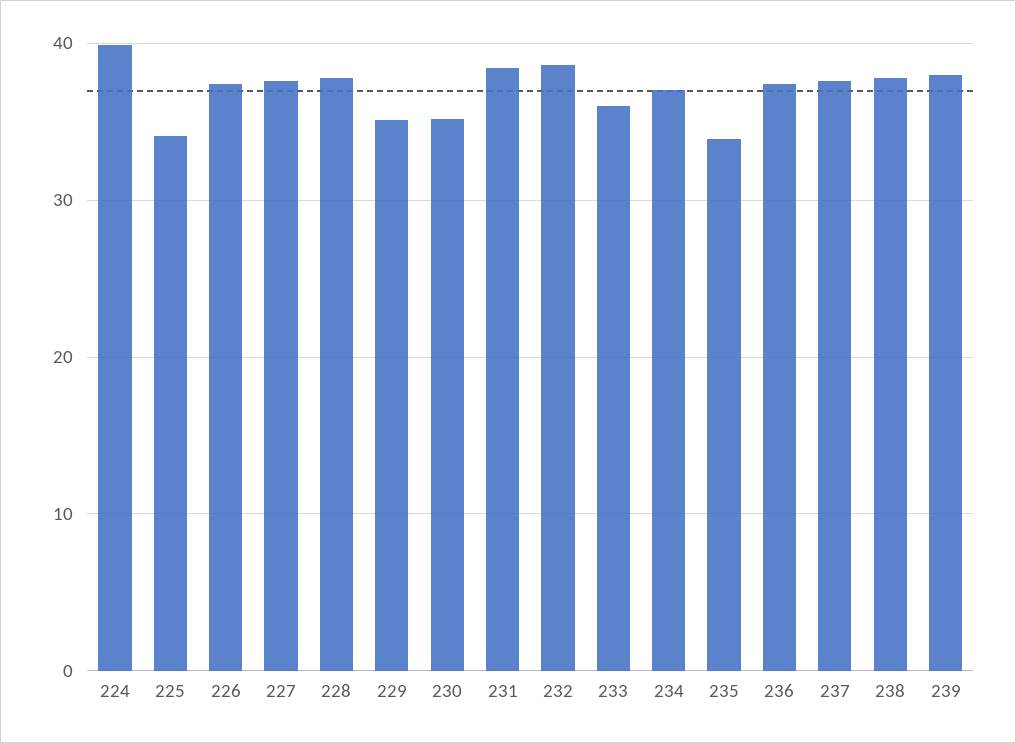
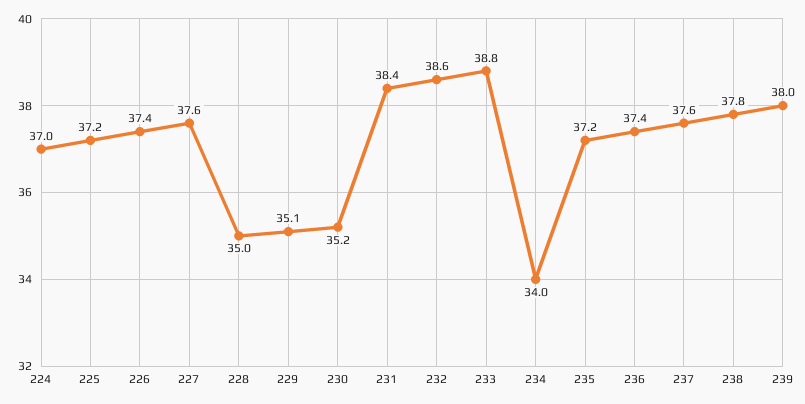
224: 40 -> 37
225: 34 -> 37.2
228: 38 -> 35
233: 36 -> 38.8
234: 37 -> 34
235: 34 -> 37.2

